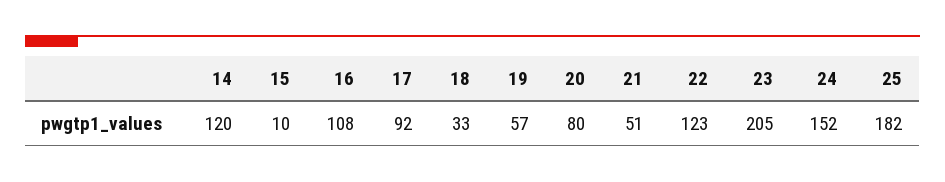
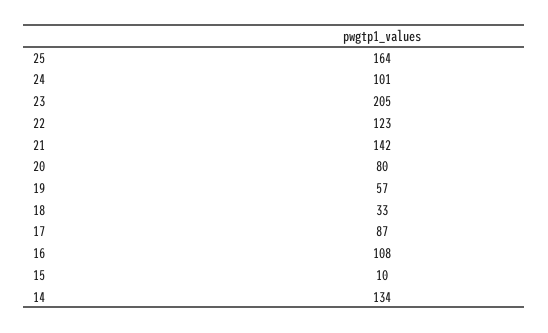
14: 120 -> 134
17: 92 -> 87
21: 51 -> 142
24: 152 -> 101
25: 182 -> 164

